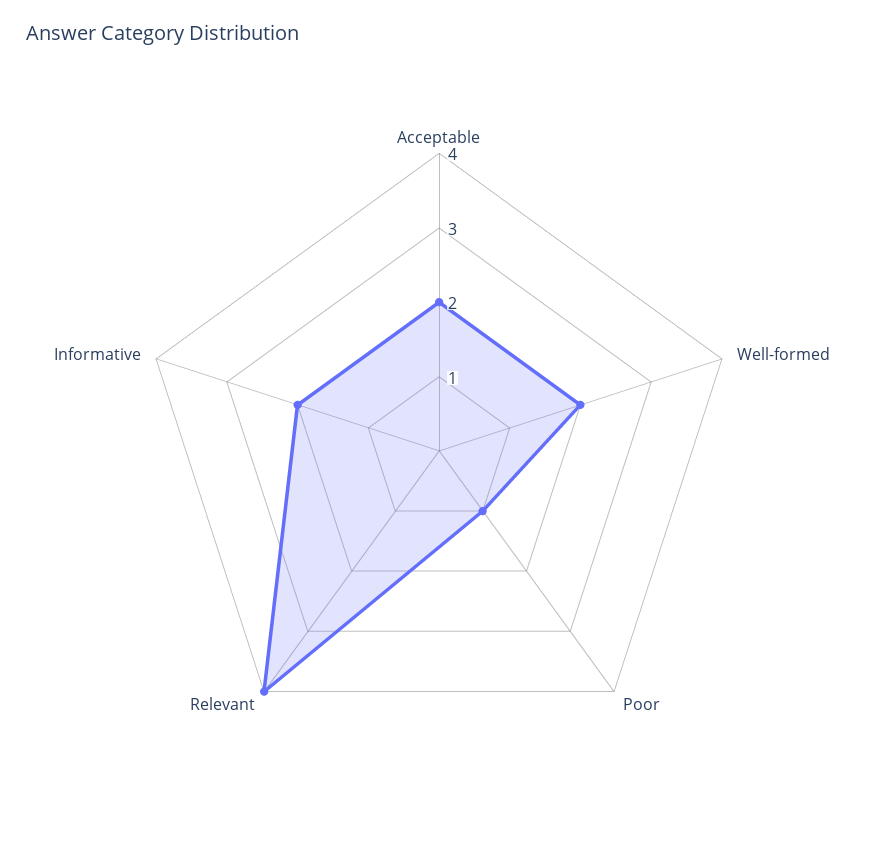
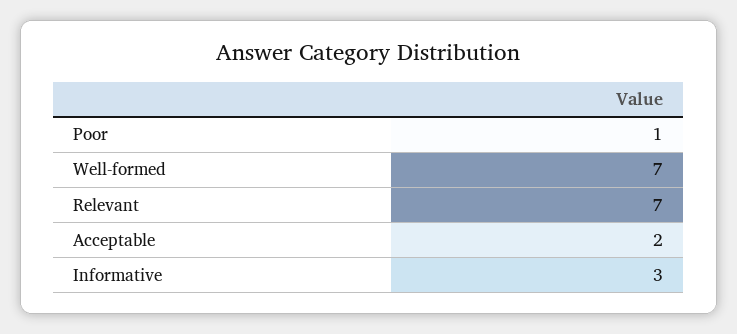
Well-formed: 2 -> 7
Relevant: 4 -> 7
Informative: 2 -> 3

